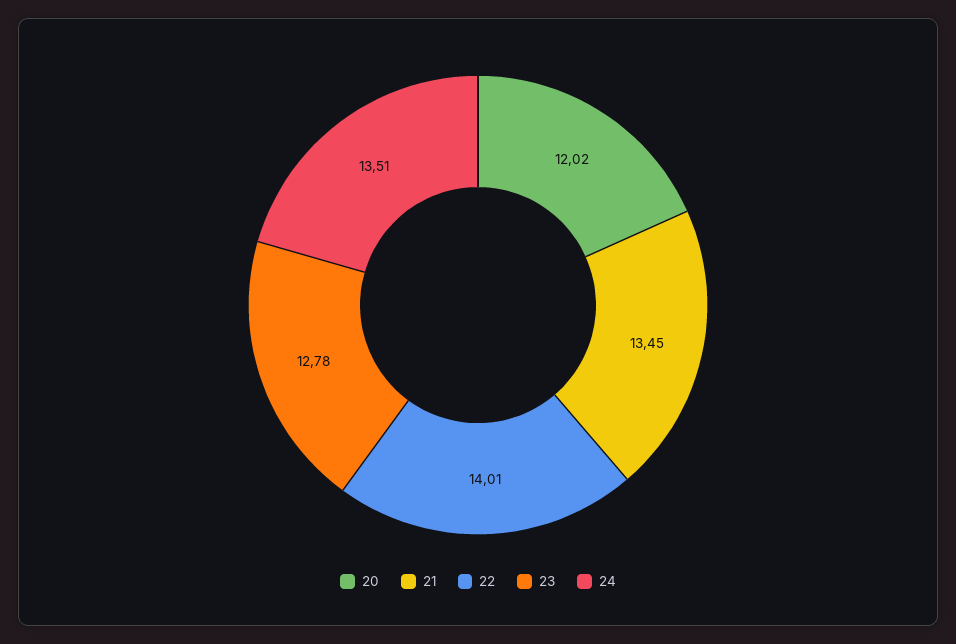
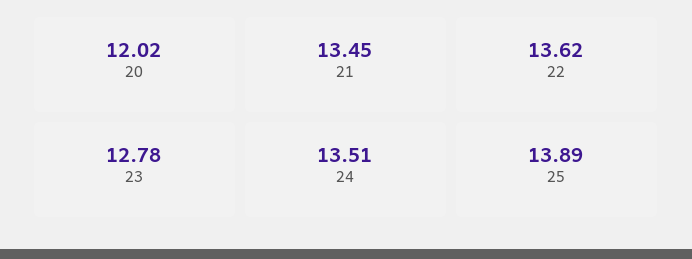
22: 14.01 -> 13.62
25: none -> 13.89

